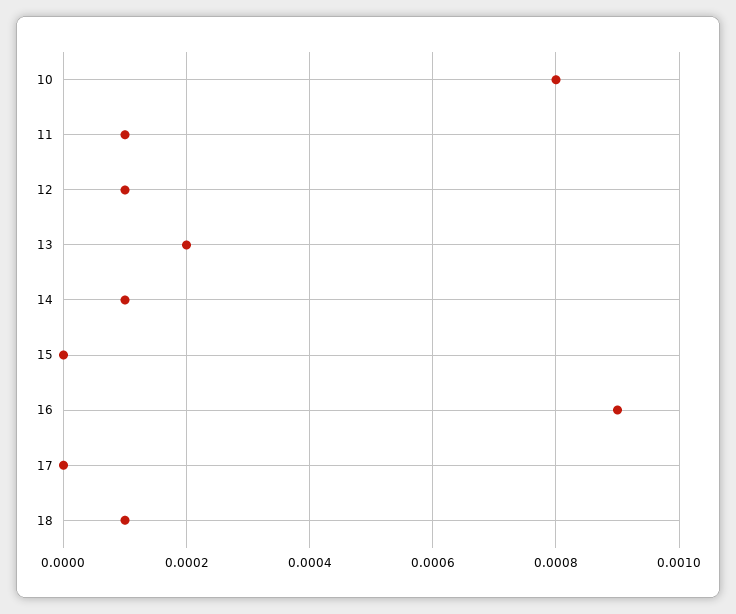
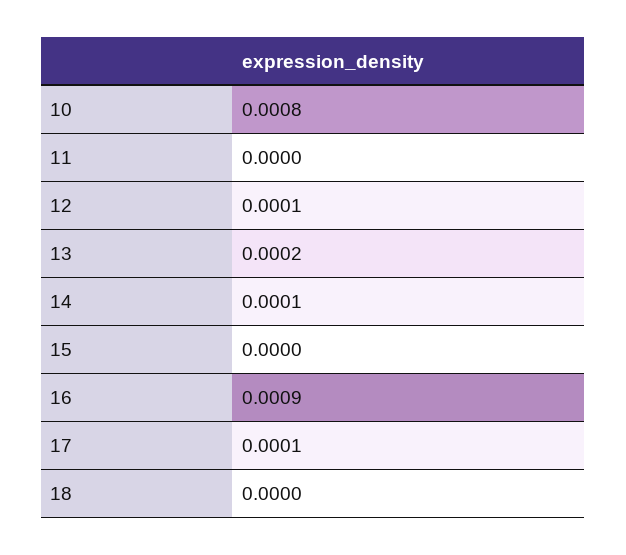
11: 0.0001 -> 0
17: 0 -> 0.0001
18: 0.0001 -> 0

